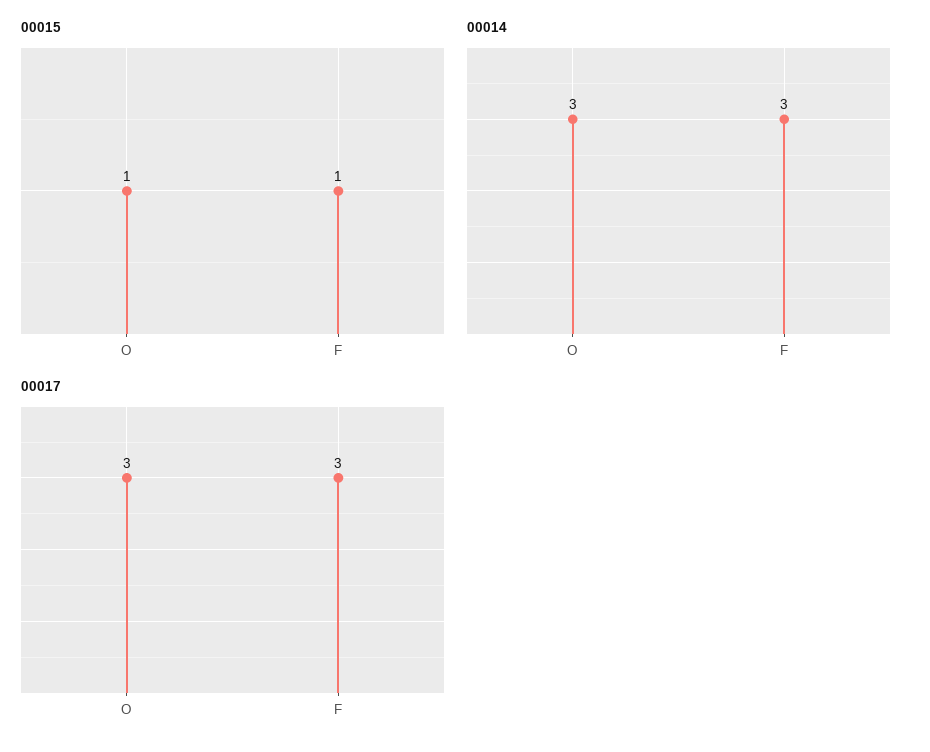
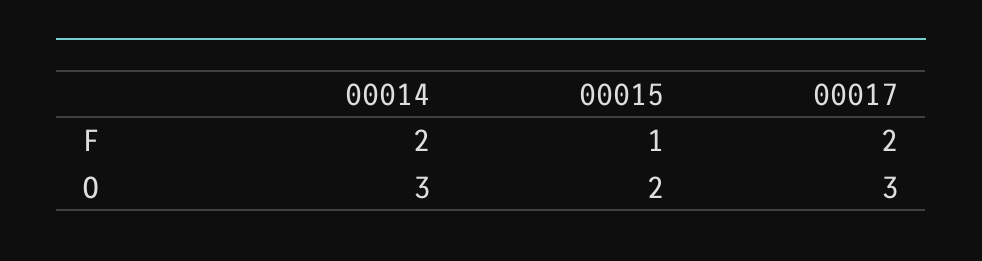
00015, O: 1 -> 2
00014, F: 3 -> 2
00017, F: 3 -> 2

